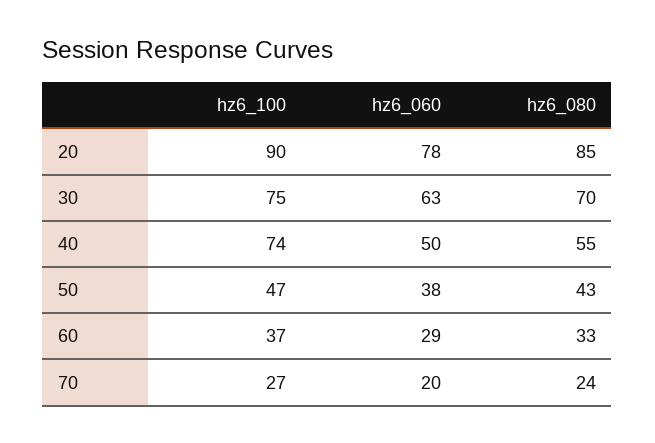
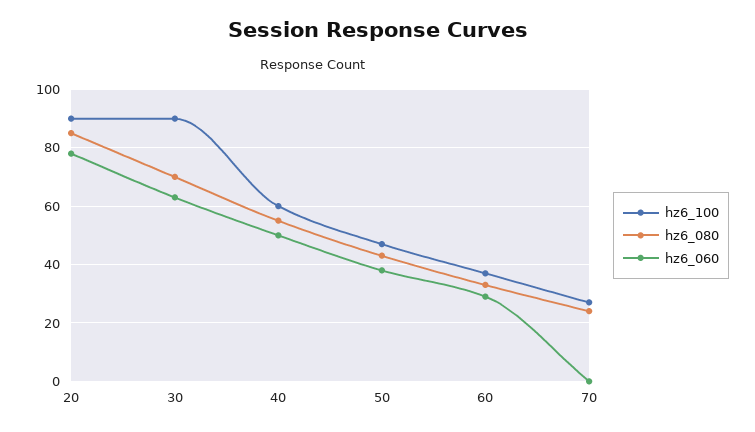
hz6_100, 30: 75 -> 90
hz6_100, 40: 74 -> 60
hz6_060, 70: 20 -> 0

